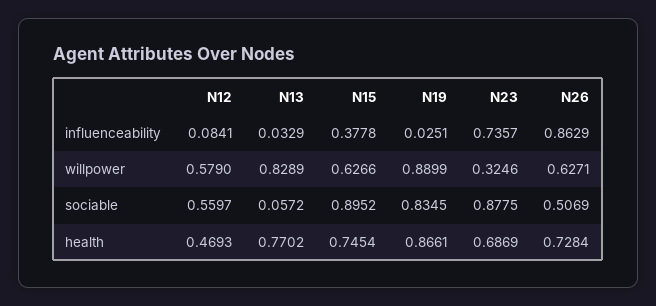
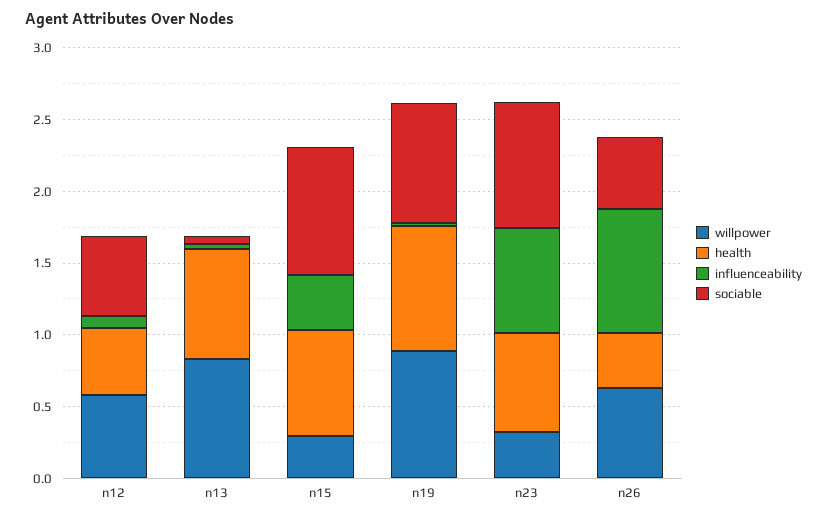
willpower, N15: 0.6266 -> 0.3
health, N26: 0.7284 -> 0.4

